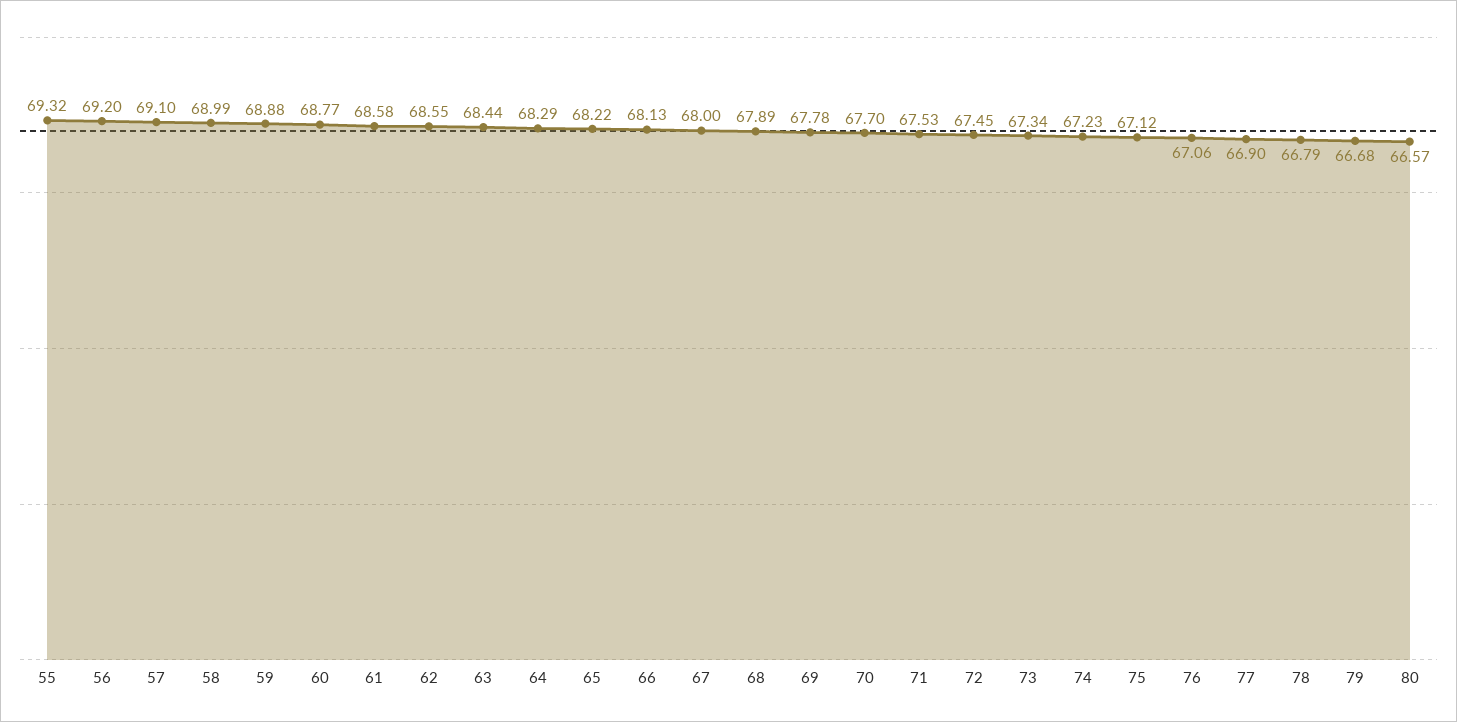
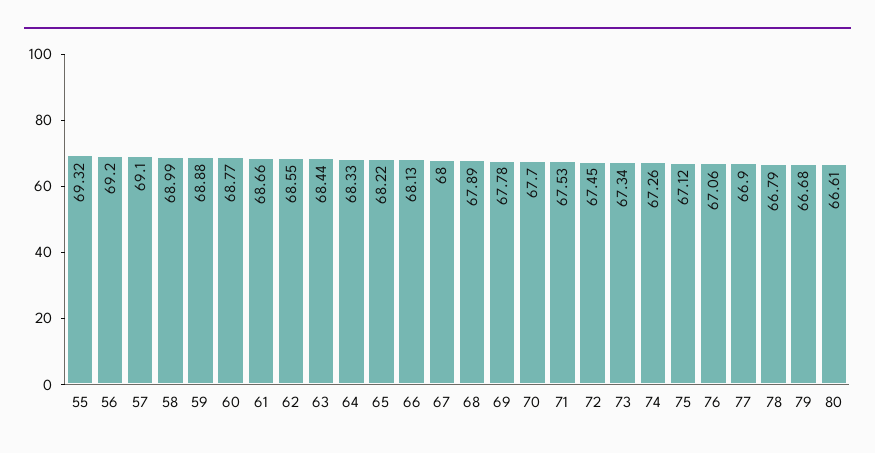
61: 68.58 -> 68.66
64: 68.29 -> 68.33
74: 67.23 -> 67.26
80: 66.57 -> 66.61

